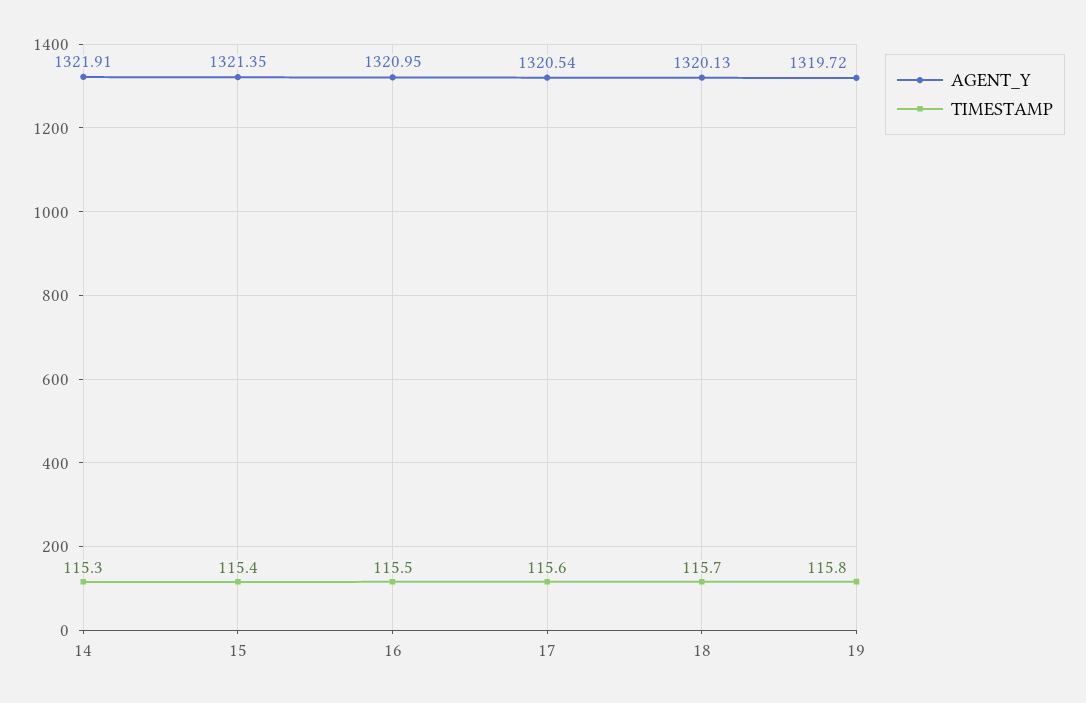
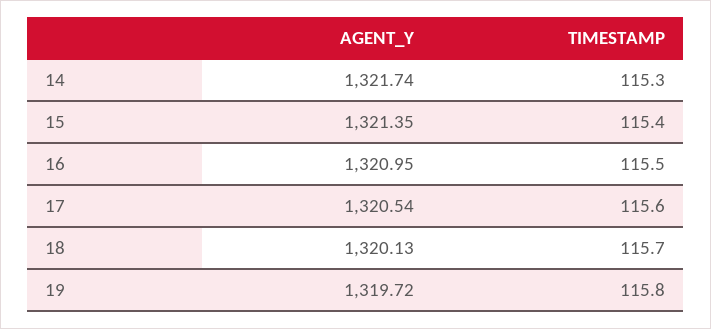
AGENT_Y, 14: 1321.91 -> 1321.74

